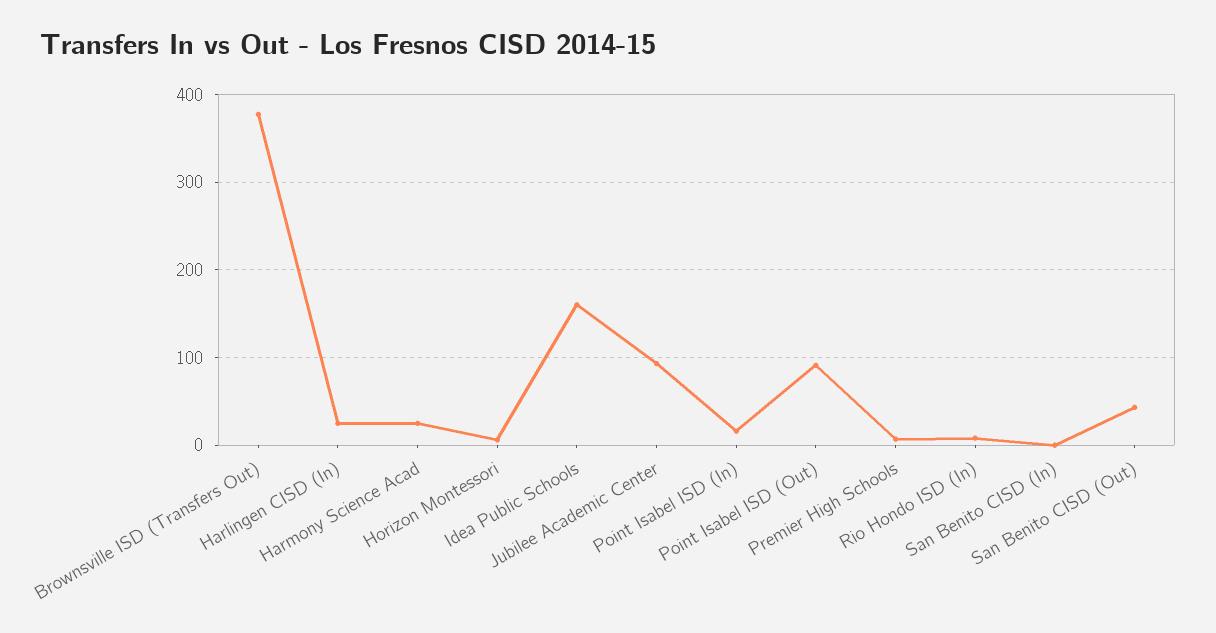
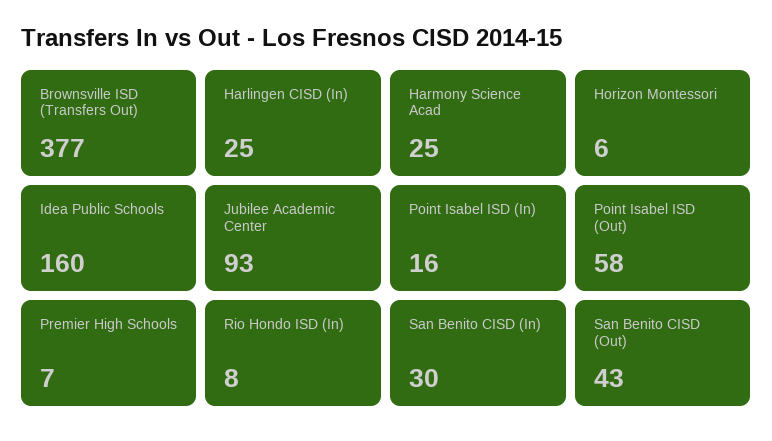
Point Isabel ISD (Out): 90 -> 58
San Benito CISD (In): 0 -> 30

